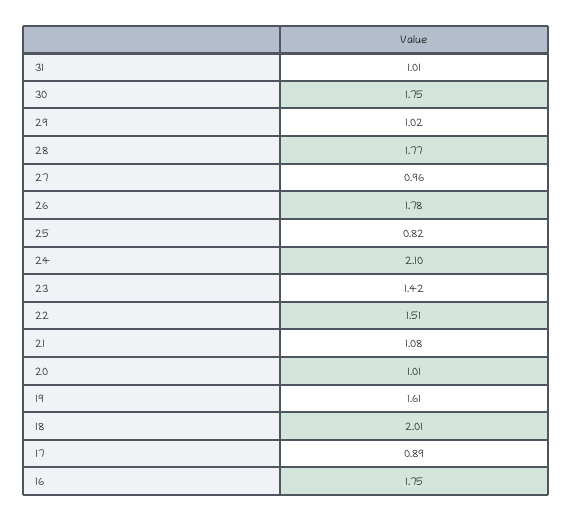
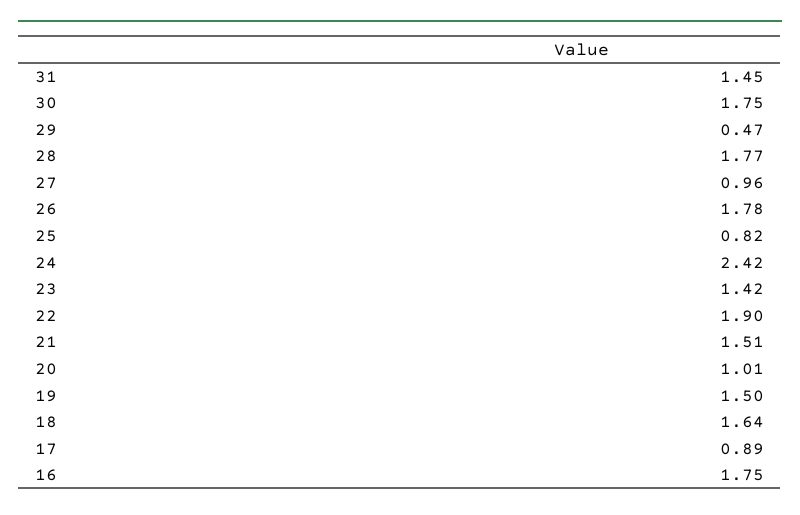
31: 1.01 -> 1.45
29: 1.02 -> 0.47
24: 2.1 -> 2.42
22: 1.51 -> 1.9
21: 1.08 -> 1.51
19: 1.61 -> 1.5
18: 2.01 -> 1.64

